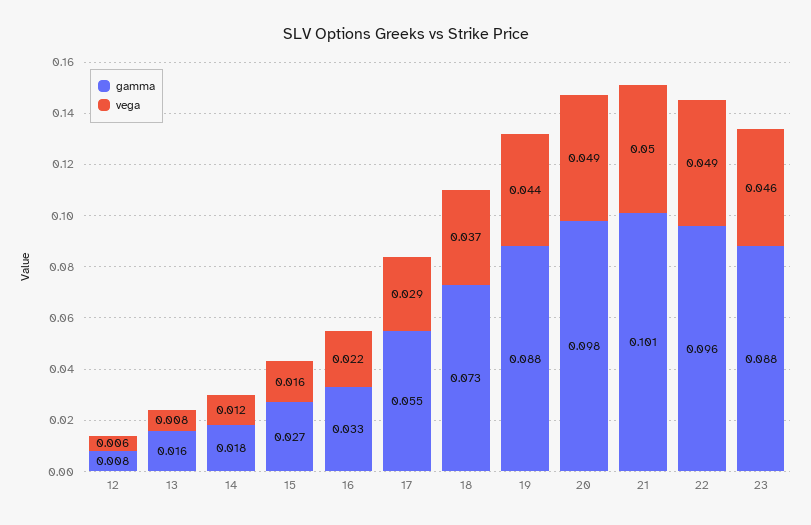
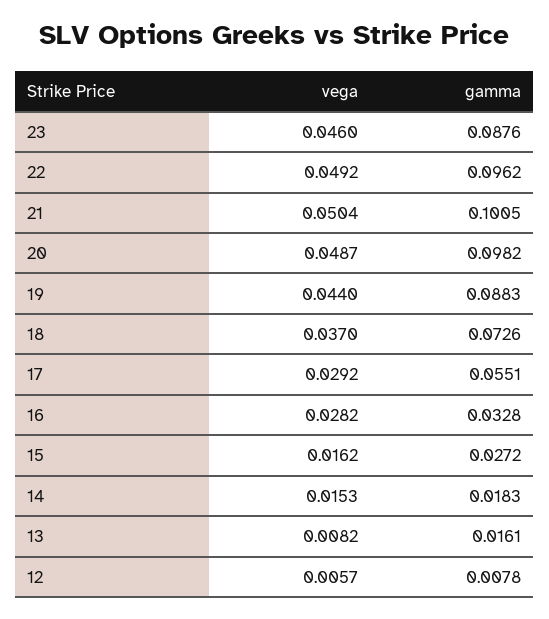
vega, 14: 0.012 -> 0.0153
vega, 16: 0.022 -> 0.0282

